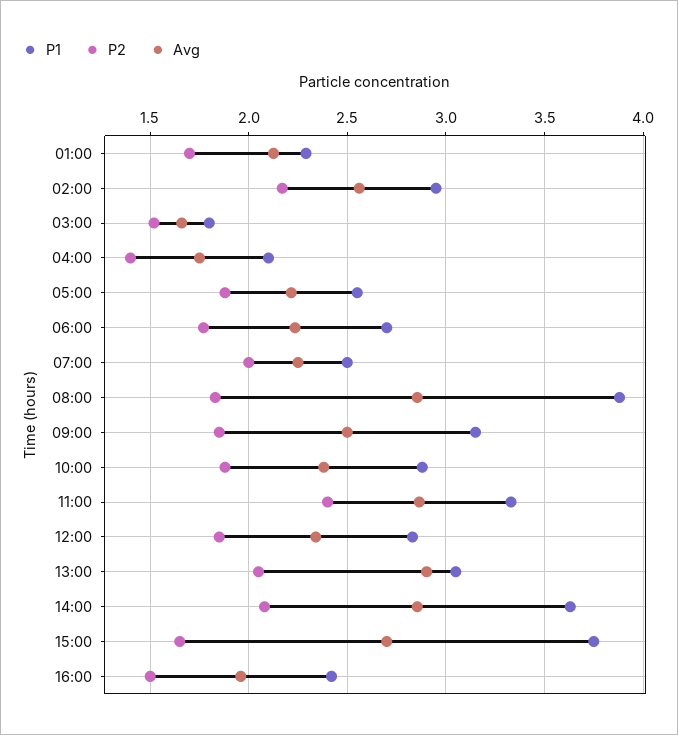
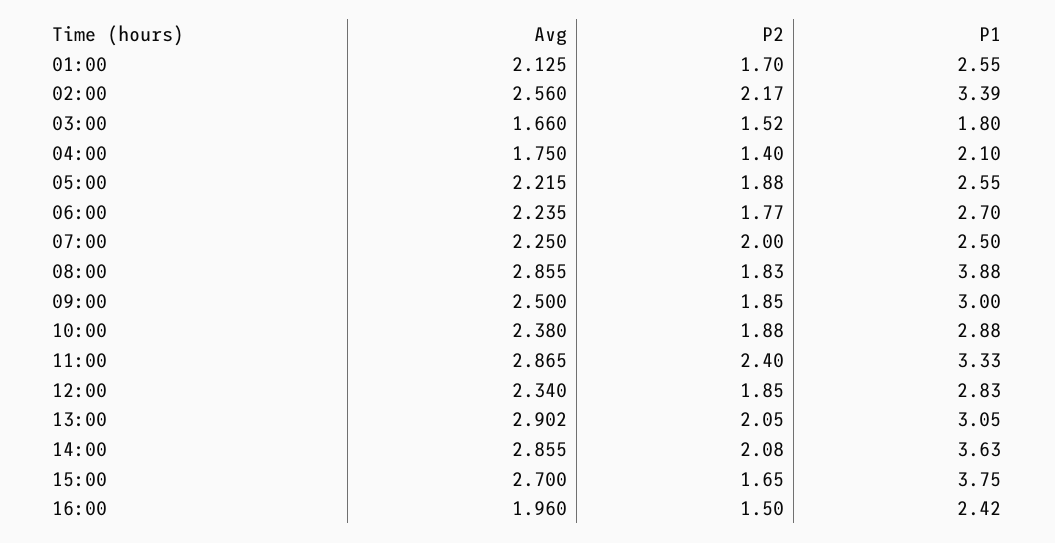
P1, 01:00: 2.3 -> 2.55
P1, 02:00: 2.95 -> 3.39
P1, 09:00: 3.15 -> 3

